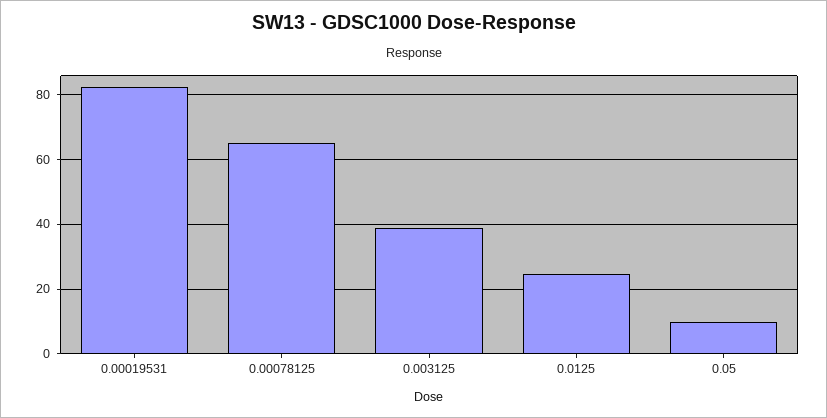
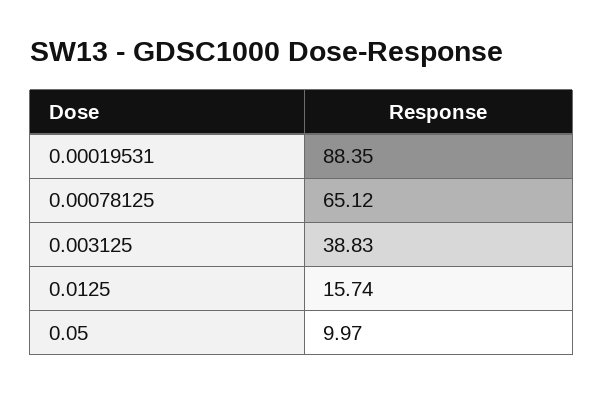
0.00019531: 82 -> 88.35
0.0125: 24 -> 15.74

